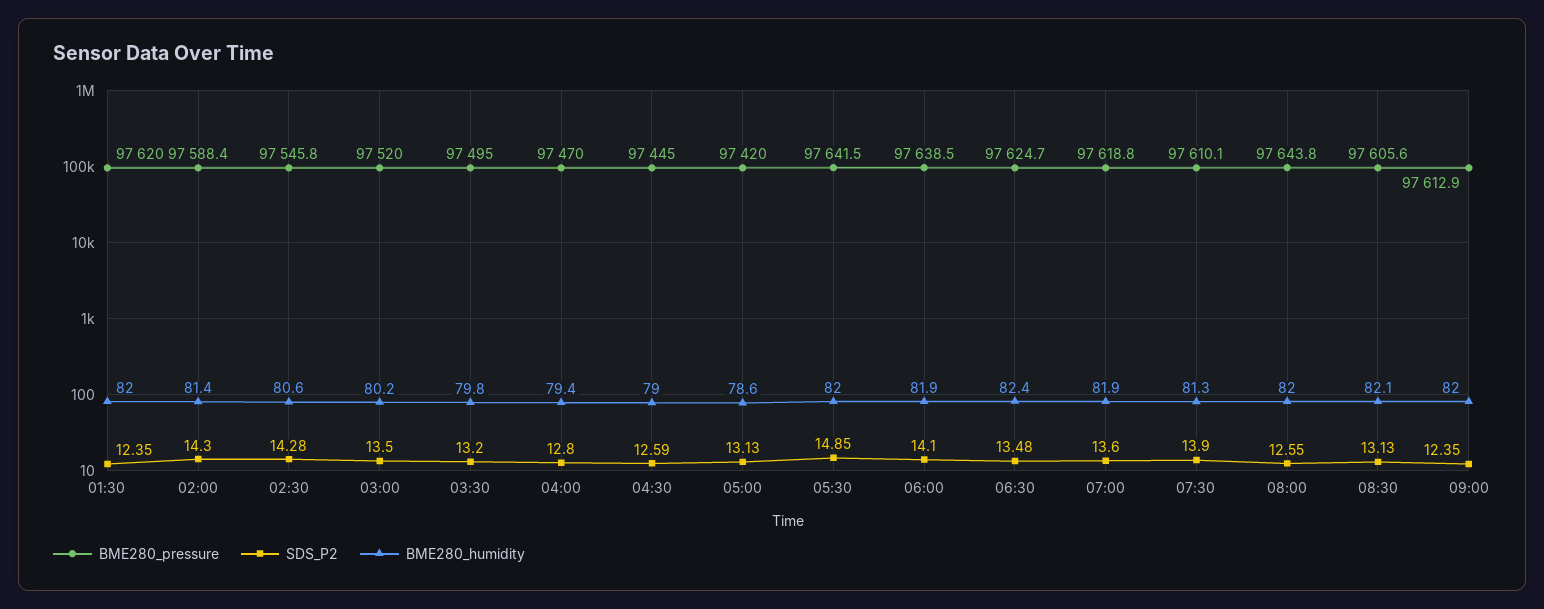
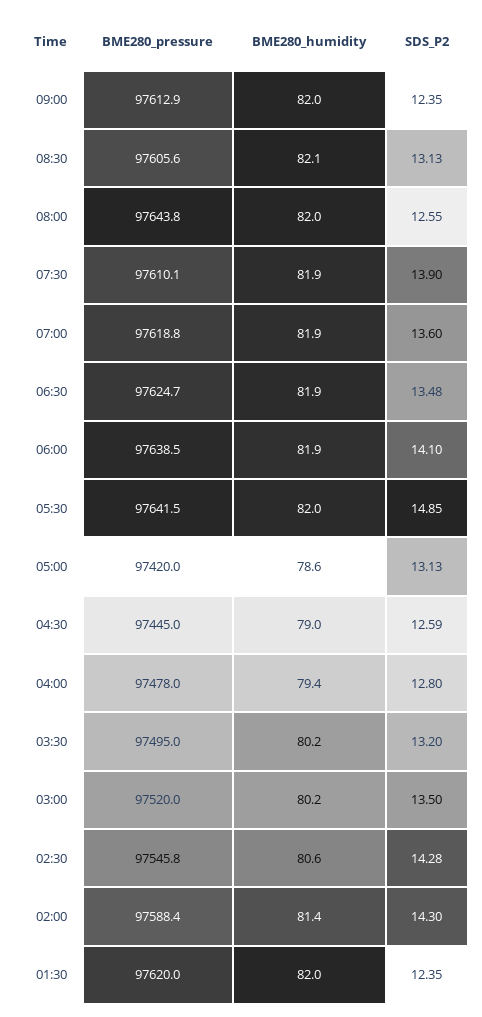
BME280_humidity, 03:30: 79.8 -> 80.2
BME280_pressure, 04:00: 97470 -> 97478
BME280_humidity, 06:30: 82.4 -> 81.9
BME280_humidity, 07:30: 81.3 -> 81.9

